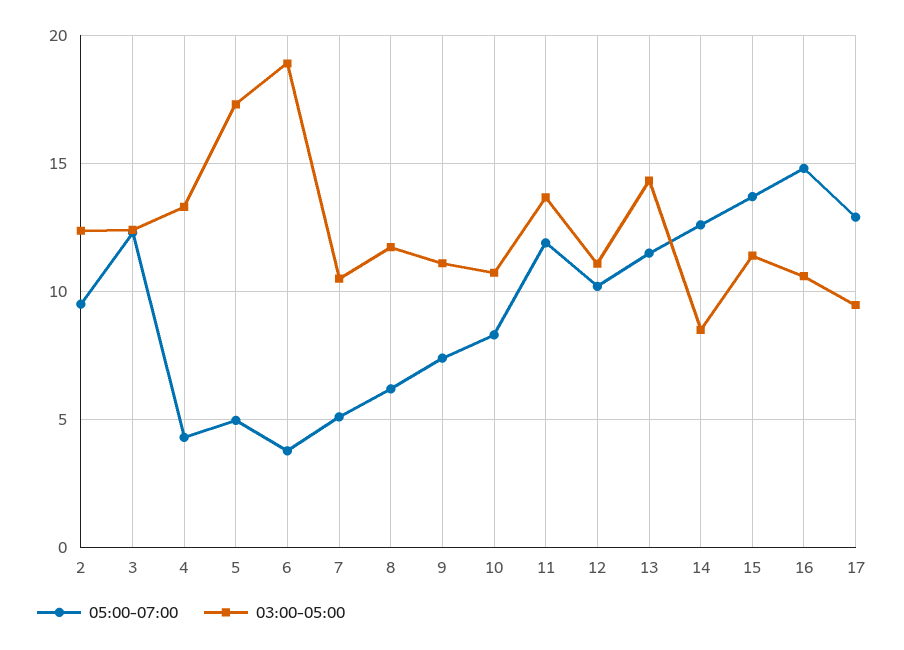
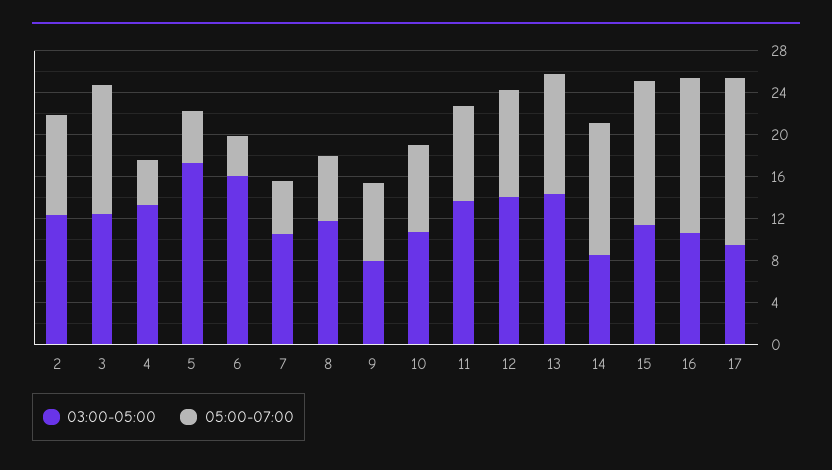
03:00-05:00, 6: 19 -> 16
03:00-05:00, 9: 11 -> 8
05:00-07:00, 11: 12 -> 9
03:00-05:00, 12: 11 -> 14
05:00-07:00, 17: 13 -> 16

